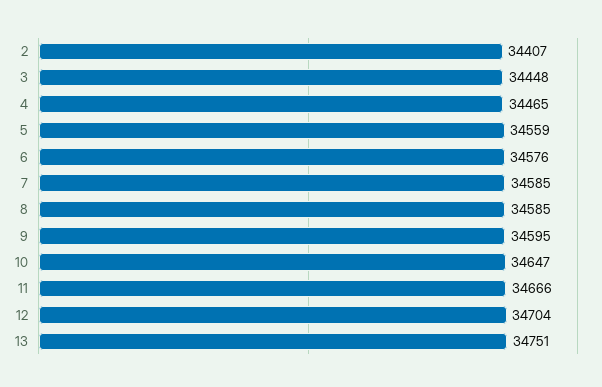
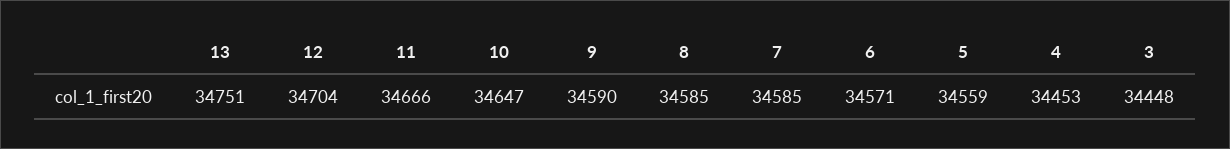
2: 34407 -> none
4: 34465 -> 34453
6: 34576 -> 34571
9: 34595 -> 34590

